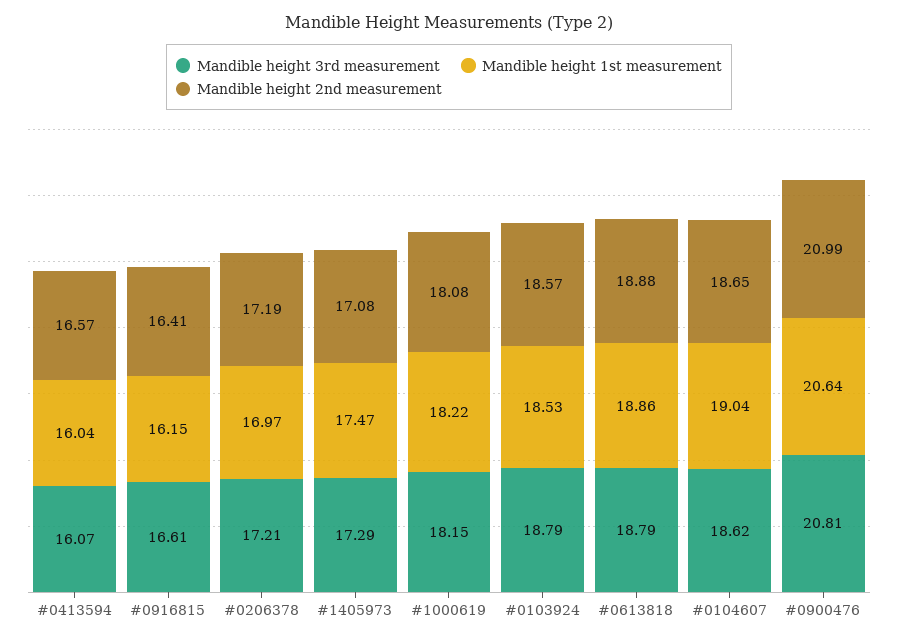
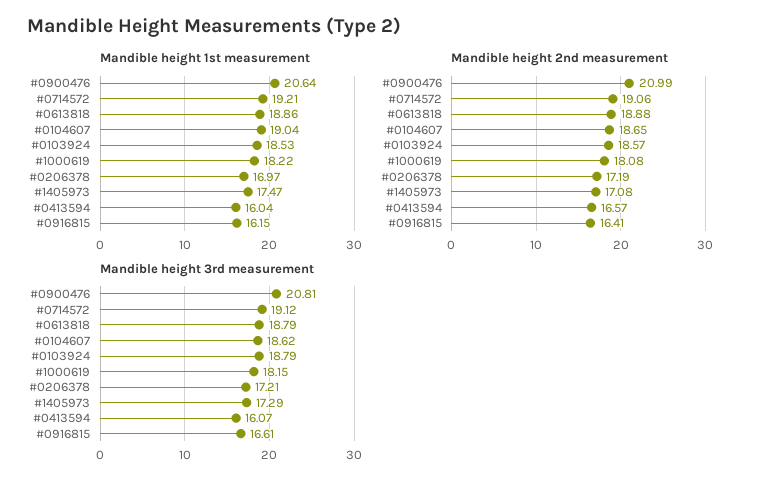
Mandible height 1st measurement, #0714572: none -> 19.21
Mandible height 2nd measurement, #0714572: none -> 19.06
Mandible height 3rd measurement, #0714572: none -> 19.12

